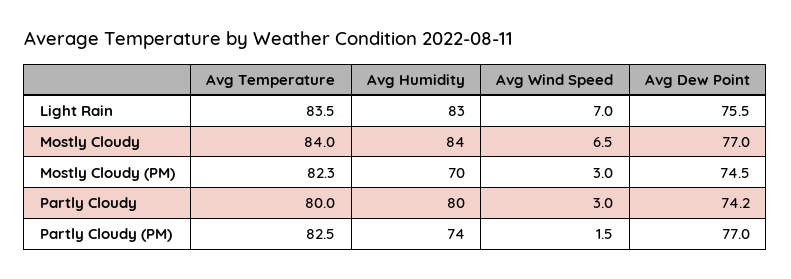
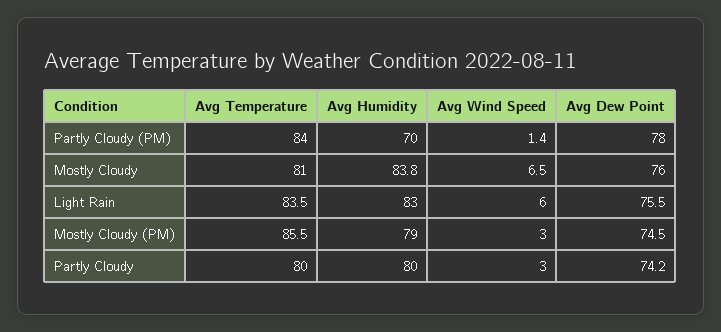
Avg Wind Speed, Light Rain: 7 -> 6
Avg Temperature, Mostly Cloudy: 84 -> 81
Avg Humidity, Mostly Cloudy: 84 -> 83.8
Avg Dew Point, Mostly Cloudy: 77 -> 76
Avg Temperature, Mostly Cloudy (PM): 82.3 -> 85.5
Avg Humidity, Mostly Cloudy (PM): 70 -> 79
Avg Temperature, Partly Cloudy (PM): 82.5 -> 84
Avg Humidity, Partly Cloudy (PM): 74 -> 70
Avg Wind Speed, Partly Cloudy (PM): 1.5 -> 1.4
Avg Dew Point, Partly Cloudy (PM): 77 -> 78

